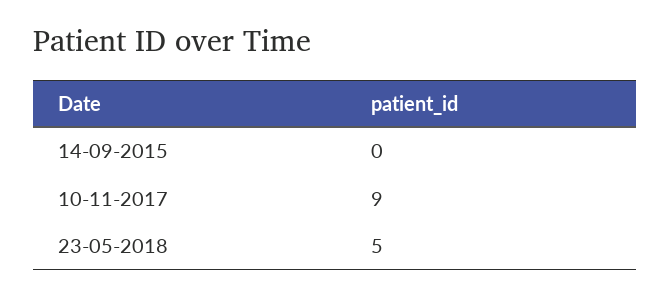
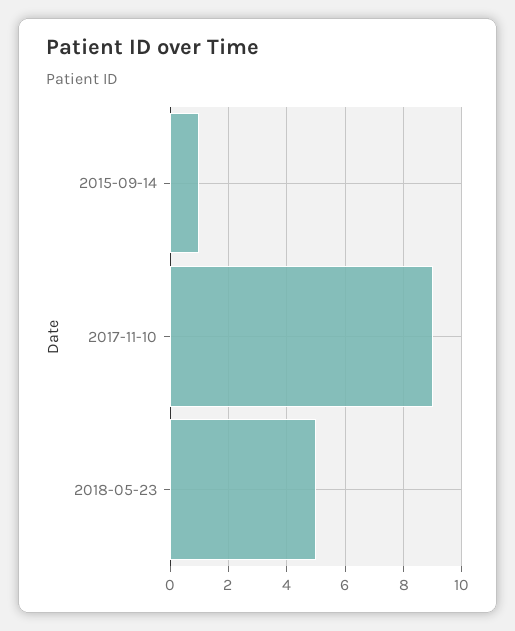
14-09-2015: 0 -> 1

